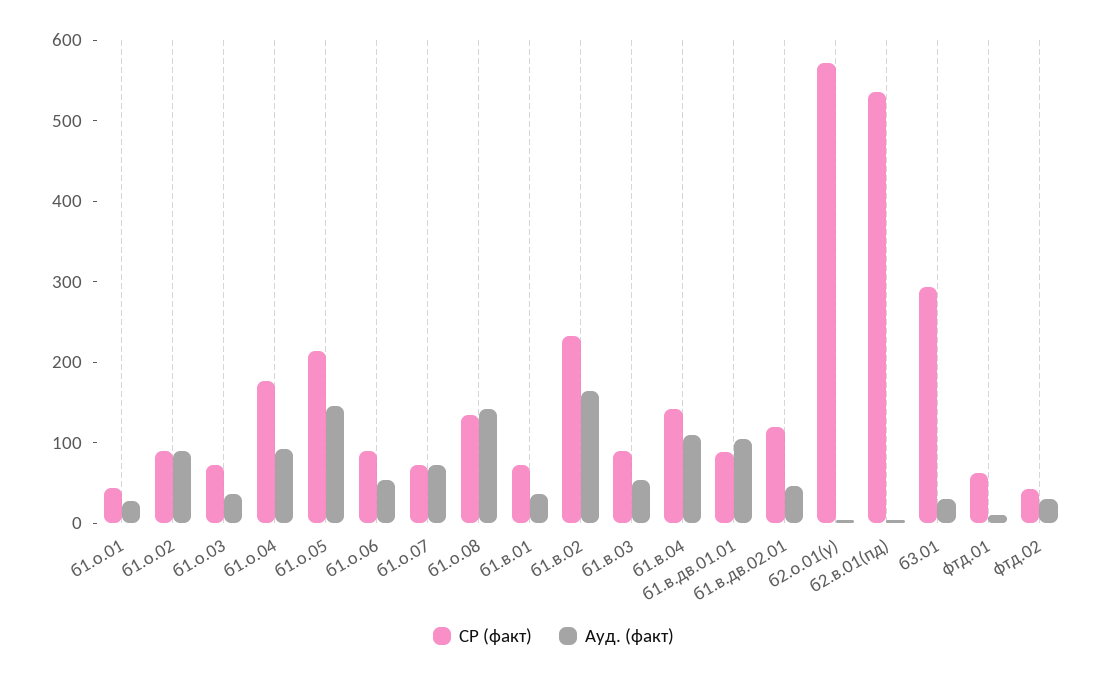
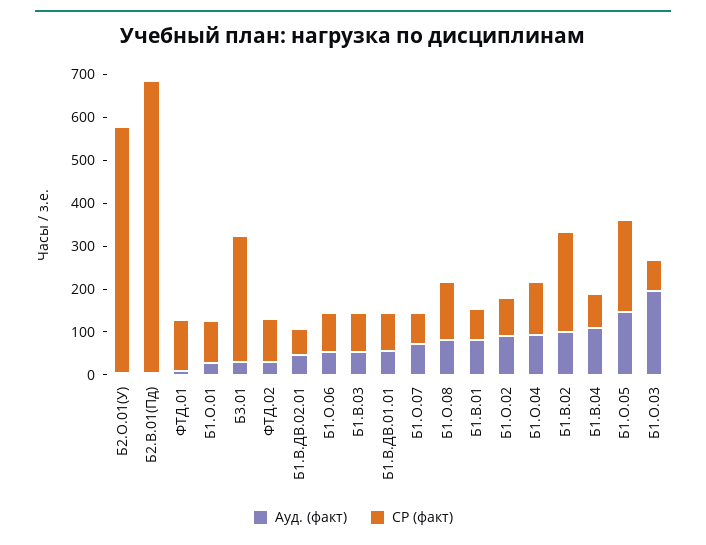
СР (факт), б1.о.01: 40 -> 100
Ауд. (факт), б1.о.03: 40 -> 200
СР (факт), б1.о.04: 180 -> 120
Ауд. (факт), б1.о.08: 140 -> 80
Ауд. (факт), б1.в.01: 40 -> 80
Ауд. (факт), б1.в.02: 160 -> 100
СР (факт), б1.в.04: 140 -> 80
Ауд. (факт), б1.в.дв.01.01: 100 -> 60
СР (факт), б1.в.дв.02.01: 120 -> 60
СР (факт), б2.в.01(пд): 540 -> 680
СР (факт), фтд.01: 60 -> 120
СР (факт), фтд.02: 40 -> 100

